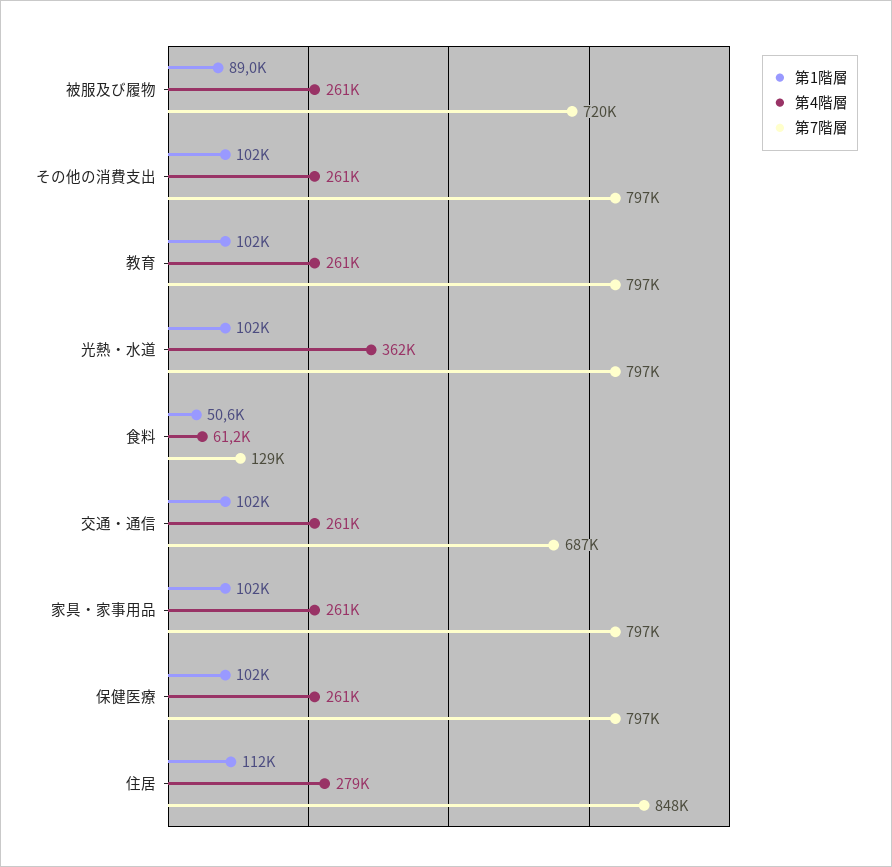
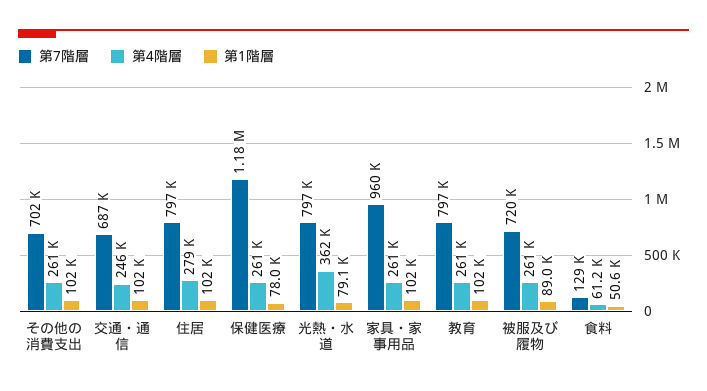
第7階層, その他の消費支出: 797000 -> 702000
第1階層, 光熱・水道: 102000 -> 79100
第4階層, 交通・通信: 261000 -> 246000
第7階層, 家具・家事用品: 797000 -> 960000
第1階層, 保健医療: 102000 -> 78000
第7階層, 保健医療: 797000 -> 1180000
第1階層, 住居: 112000 -> 102000
第7階層, 住居: 848000 -> 797000

